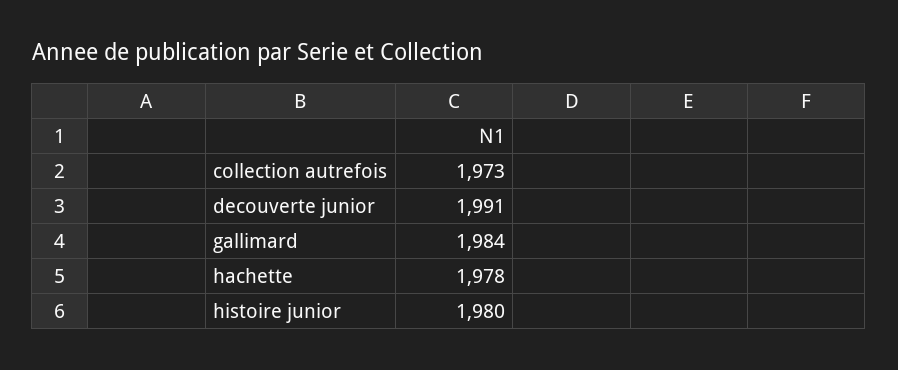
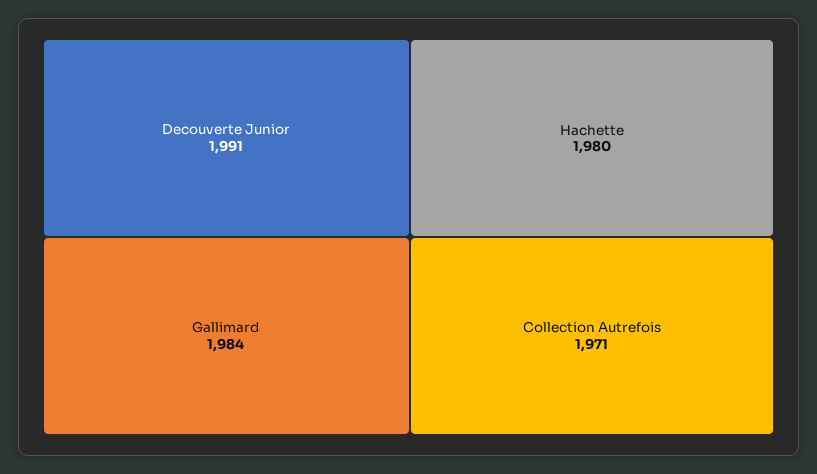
collection autrefois: 1973 -> 1971
hachette: 1978 -> 1980
histoire junior: 1980 -> none

